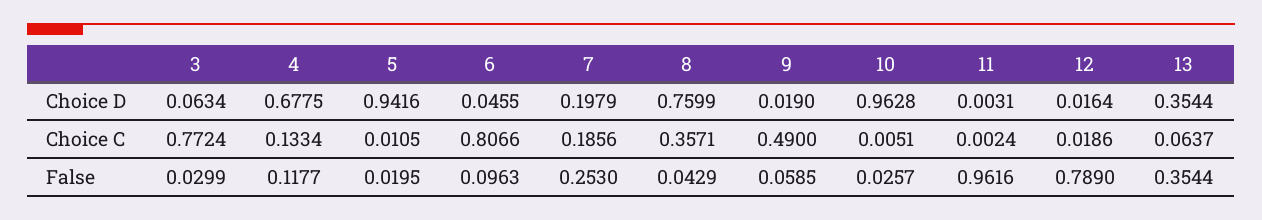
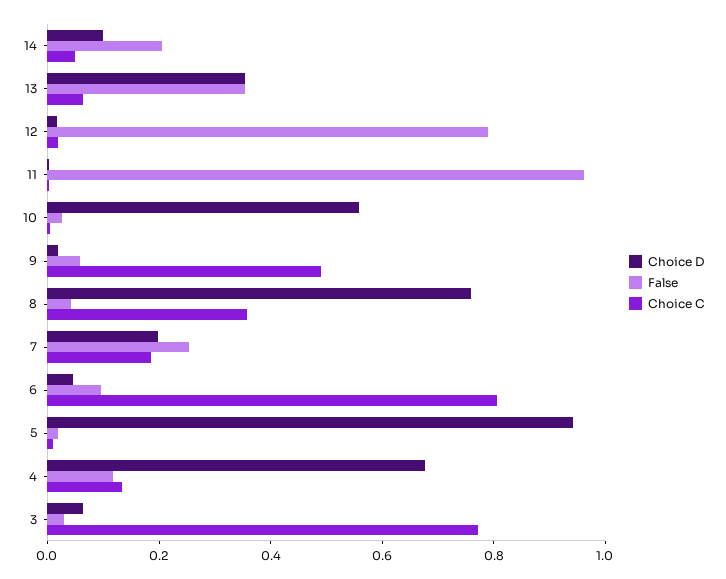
Choice D, 10: 0.9628 -> 0.55
Choice D, 14: none -> 0.1
False, 14: none -> 0.2
Choice C, 14: none -> 0.05

